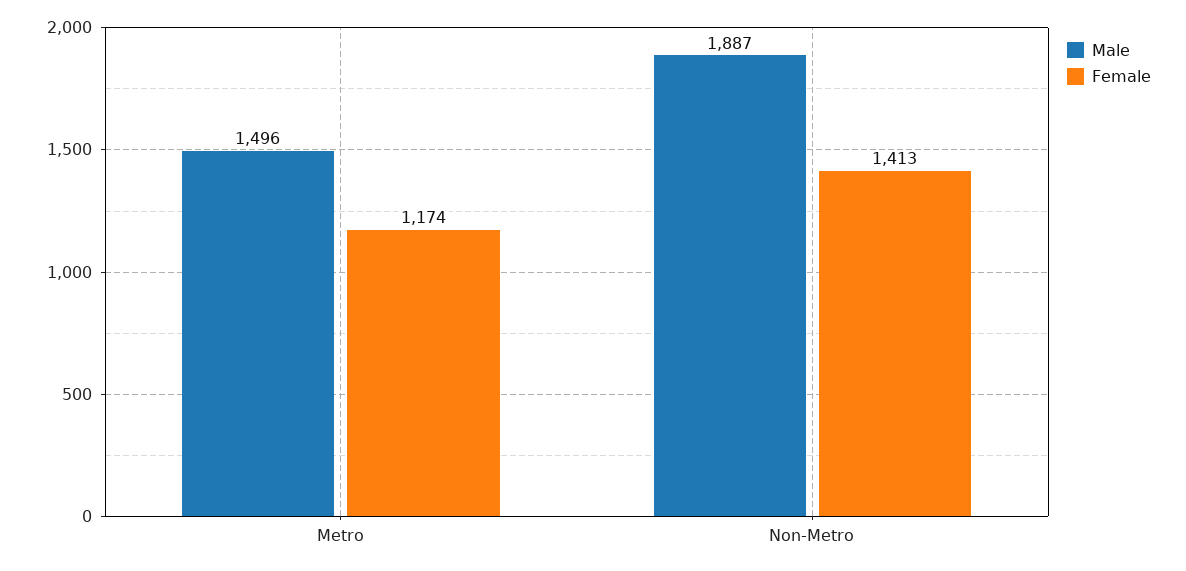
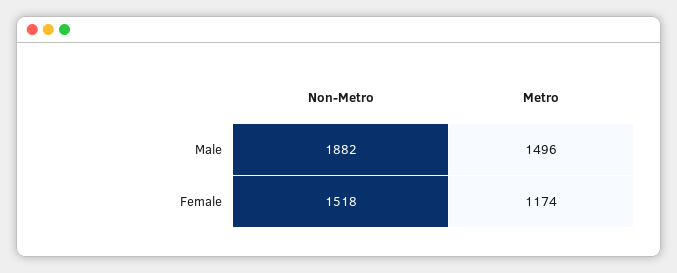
Male, Non-Metro: 1887 -> 1882
Female, Non-Metro: 1413 -> 1518

